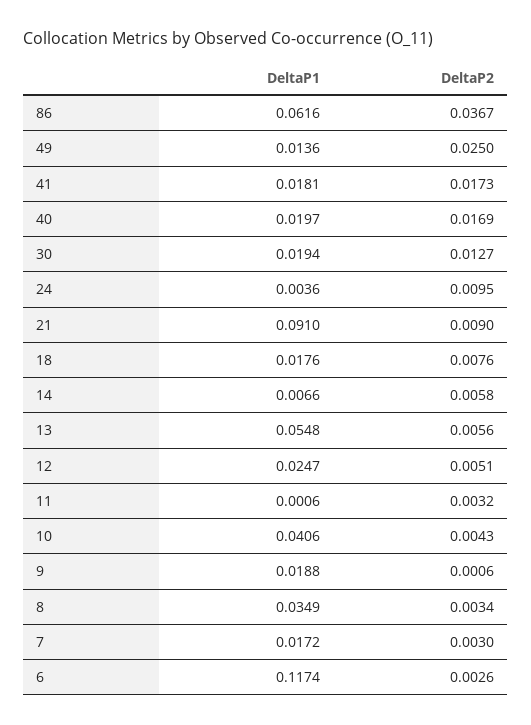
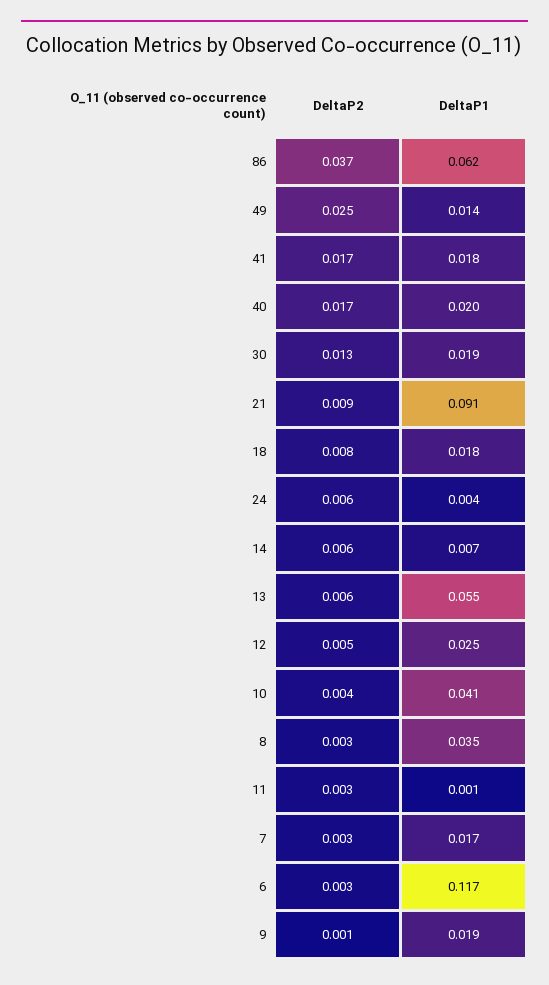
DeltaP2, 24: 0.0095 -> 0.006

